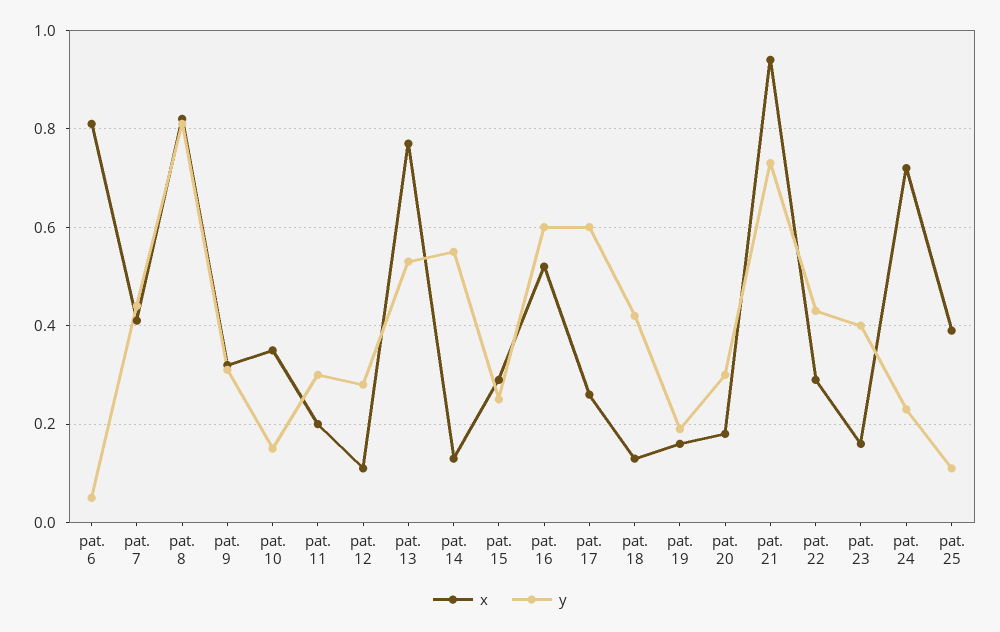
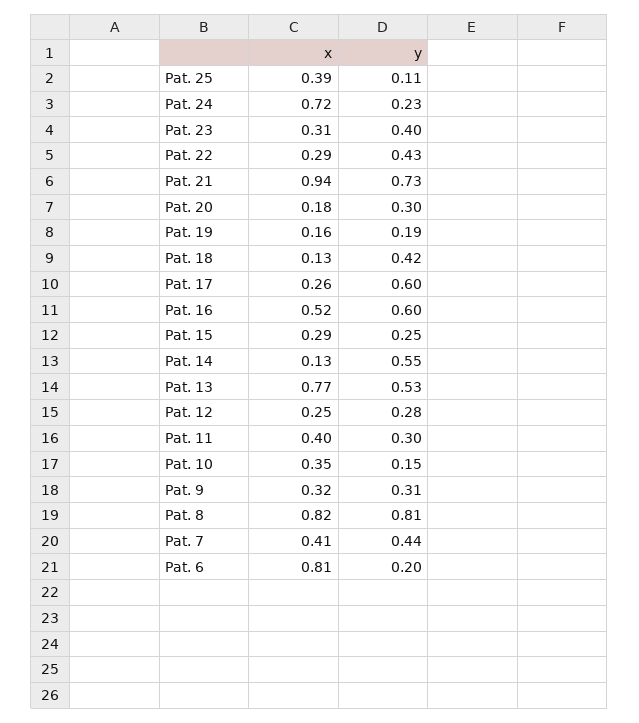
y, pat. 6: 0.05 -> 0.2
x, pat. 11: 0.2 -> 0.4
x, pat. 12: 0.1 -> 0.25
x, pat. 23: 0.15 -> 0.31

